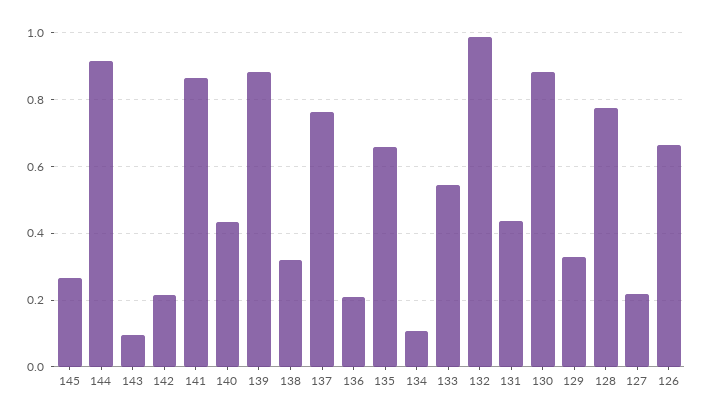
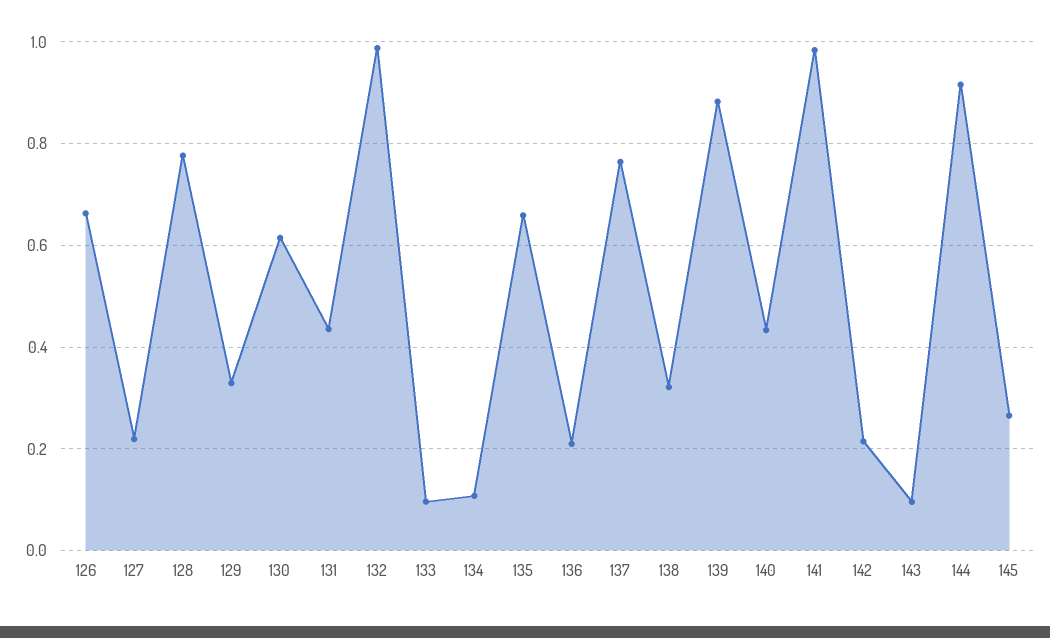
141: 0.86 -> 0.98
133: 0.54 -> 0.1
130: 0.88 -> 0.62

